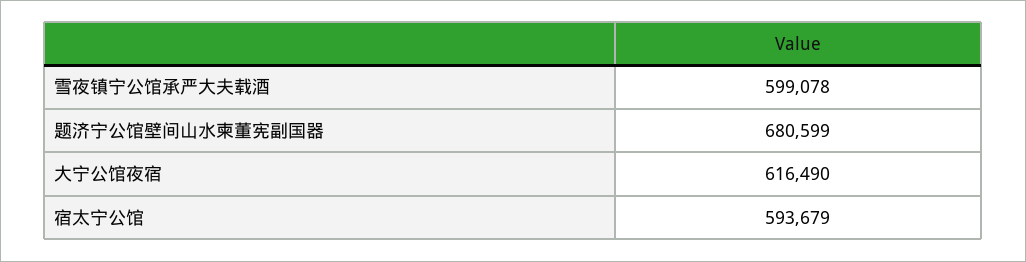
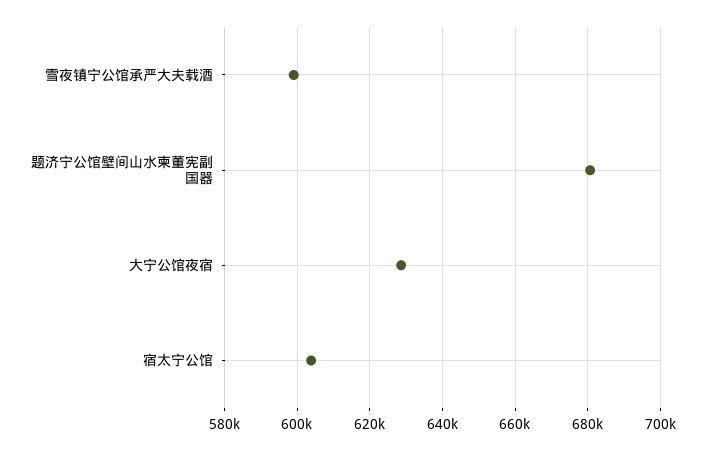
大宁公馆夜宿: 616490 -> 628000
宿太宁公馆: 593679 -> 604000

